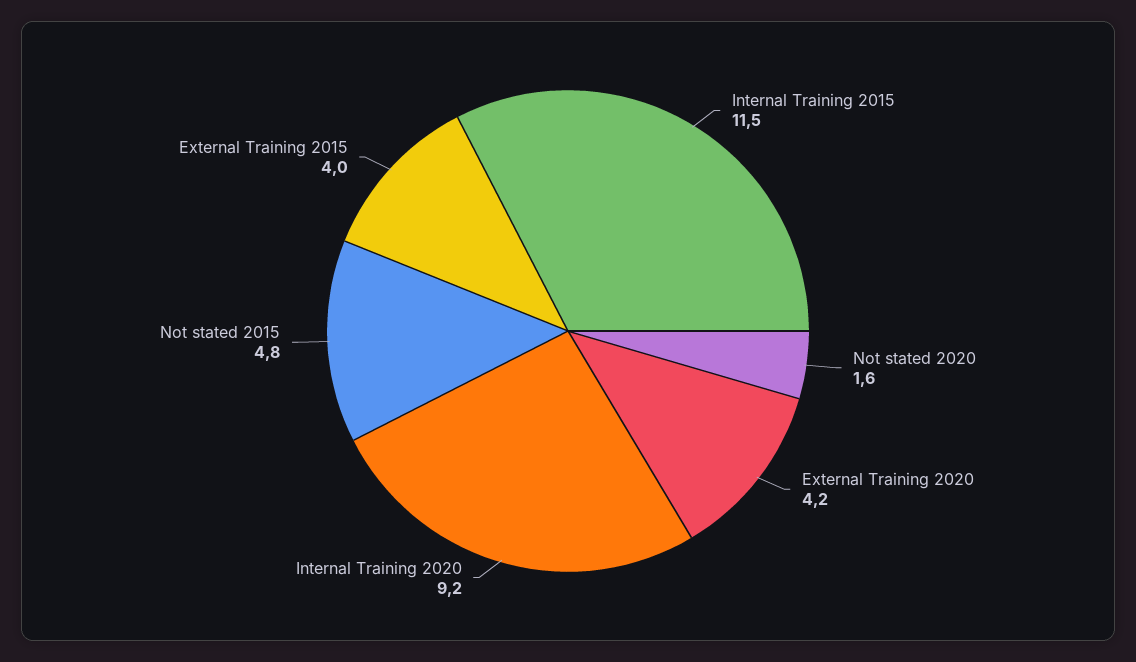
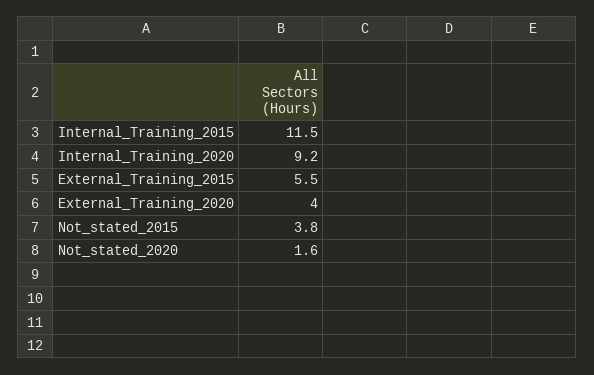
External Training 2020: 4.2 -> 4
Not stated 2015: 4.8 -> 3.8
External Training 2015: 4 -> 5.5

